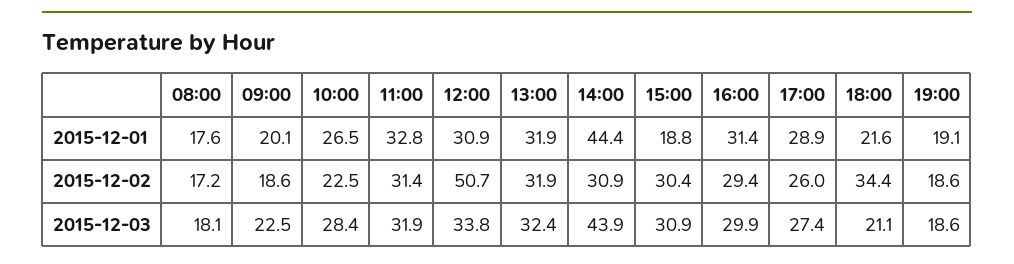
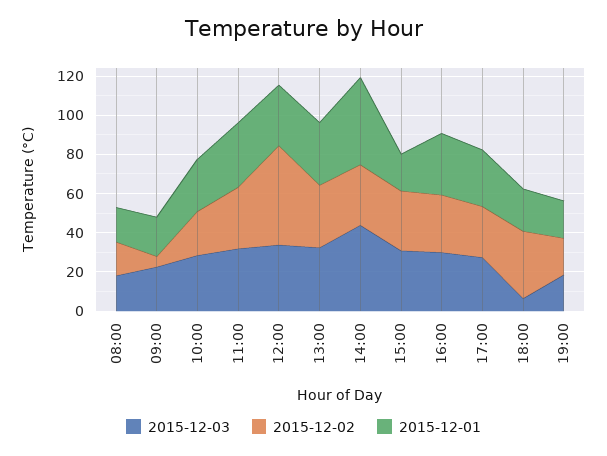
2015-12-02, 09:00: 18.6 -> 5
2015-12-03, 18:00: 21.1 -> 5

